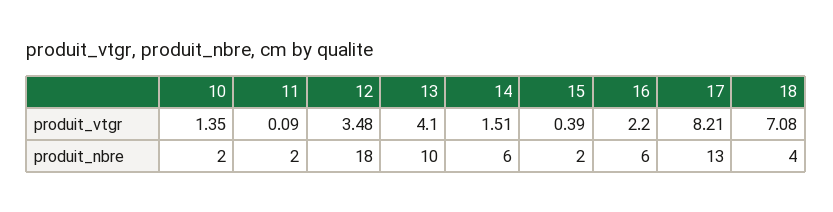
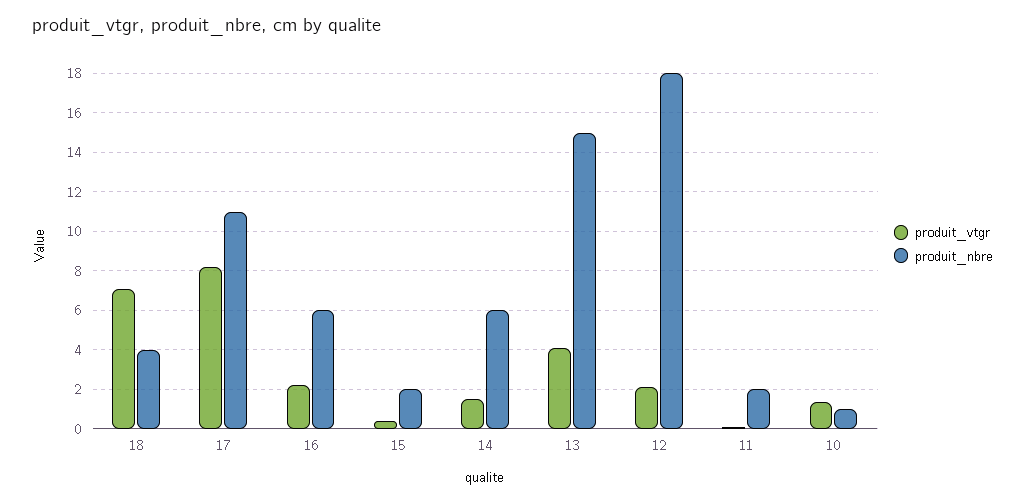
produit_vtgr, 12: 3.48 -> 2
produit_nbre, 10: 2 -> 1
produit_nbre, 13: 10 -> 15
produit_nbre, 17: 13 -> 11

